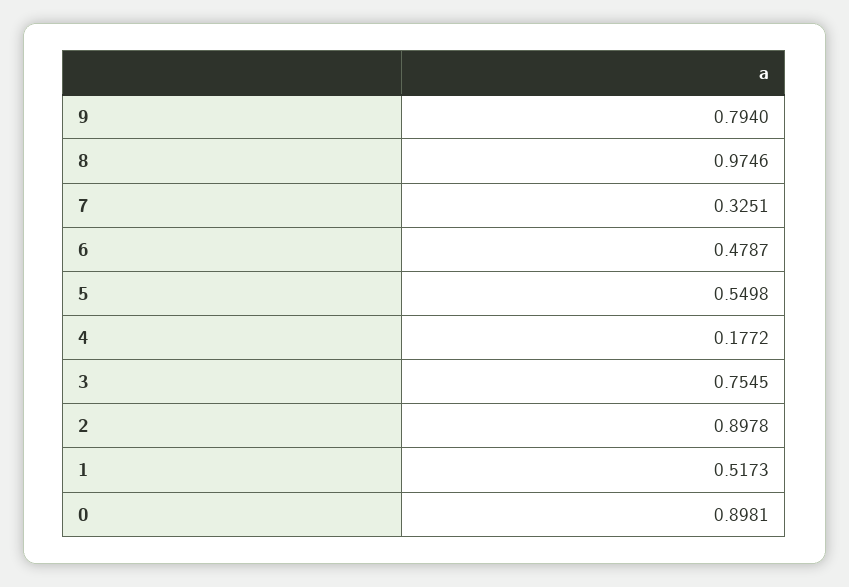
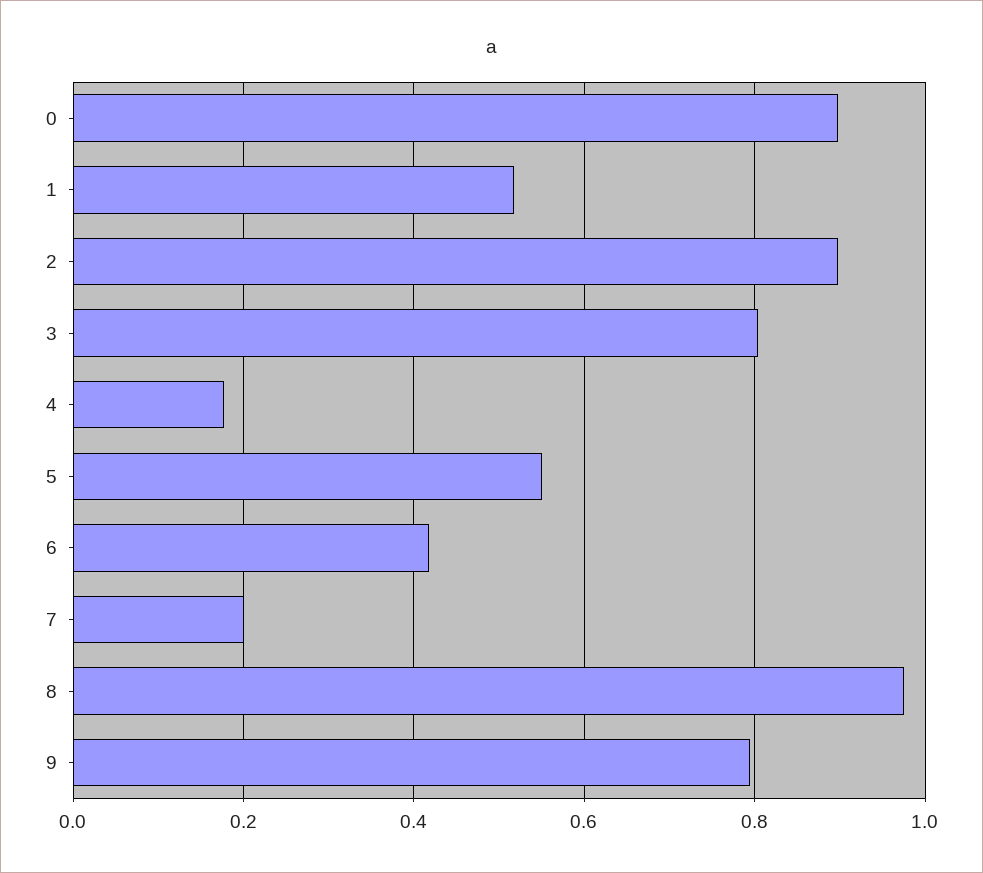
7: 0.3251 -> 0.2
6: 0.4787 -> 0.42
3: 0.7545 -> 0.8

